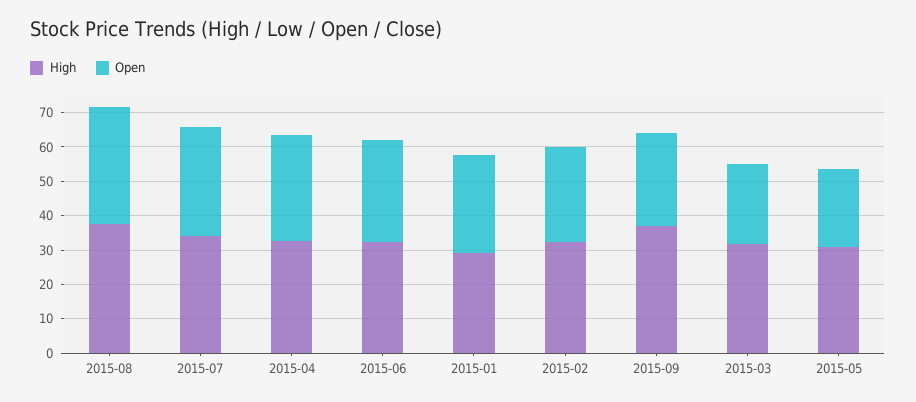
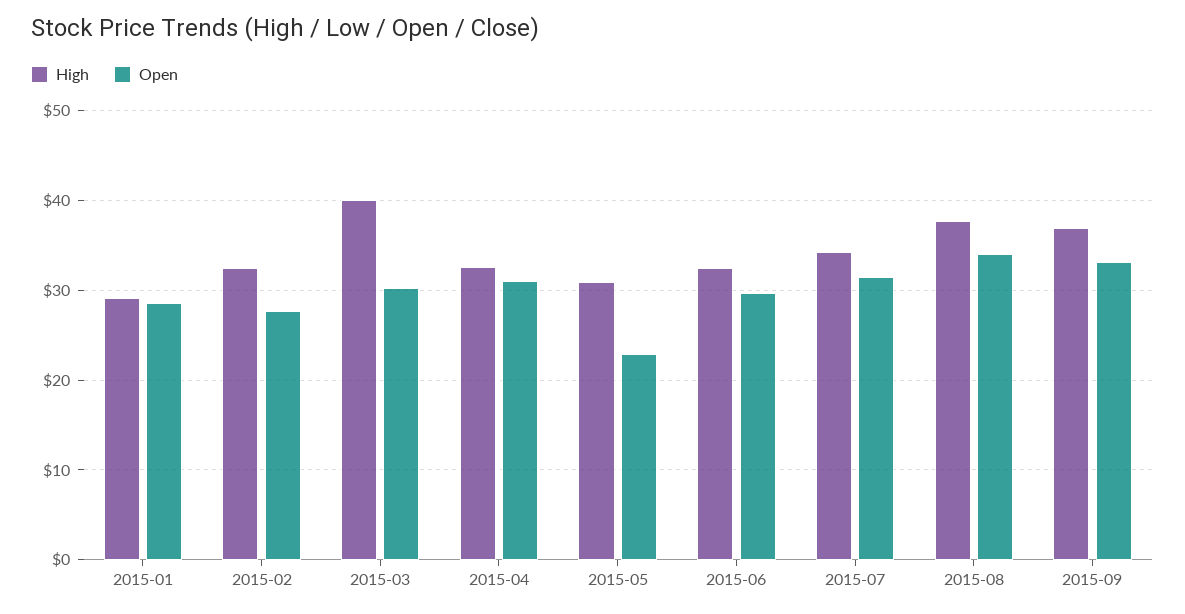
Open, 2015-09: 27.5 -> 33
High, 2015-03: 32.5 -> 40
Open, 2015-03: 22.5 -> 30

